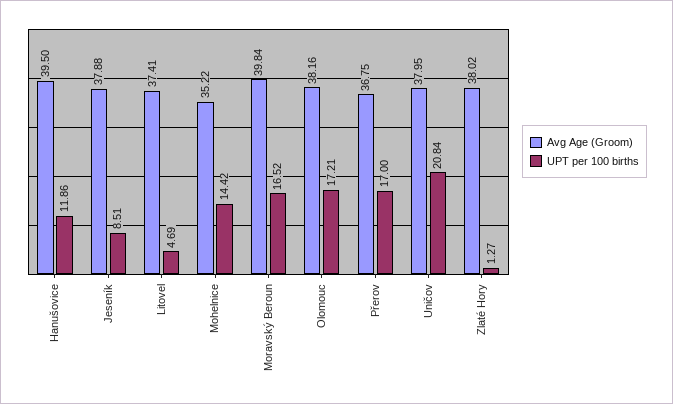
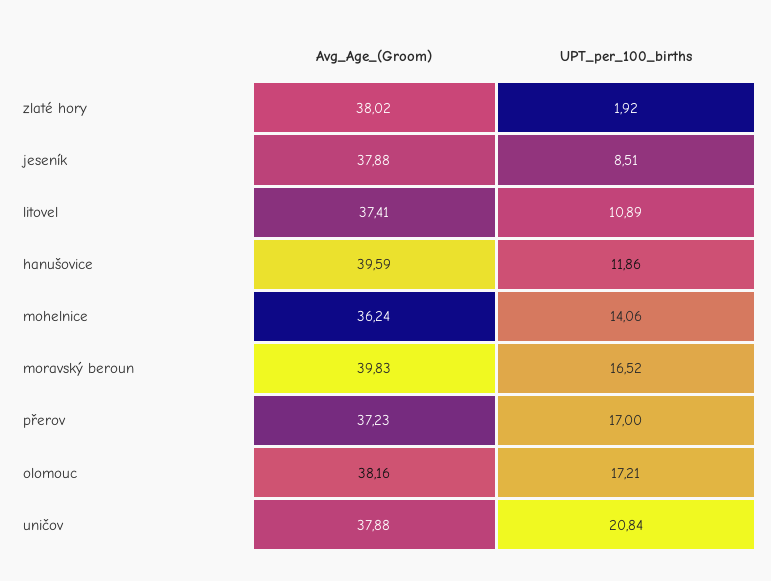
Avg Age (Groom), Hanušovice: 39.5 -> 39.59
UPT per 100 births, Litovel: 4.69 -> 10.89
Avg Age (Groom), Mohelnice: 35.22 -> 36.24
UPT per 100 births, Mohelnice: 14.42 -> 14.06
Avg Age (Groom), Moravský Beroun: 39.84 -> 39.83
Avg Age (Groom), Přerov: 36.75 -> 37.23
Avg Age (Groom), Uničov: 37.95 -> 37.88
UPT per 100 births, Zlaté Hory: 1.27 -> 1.92

